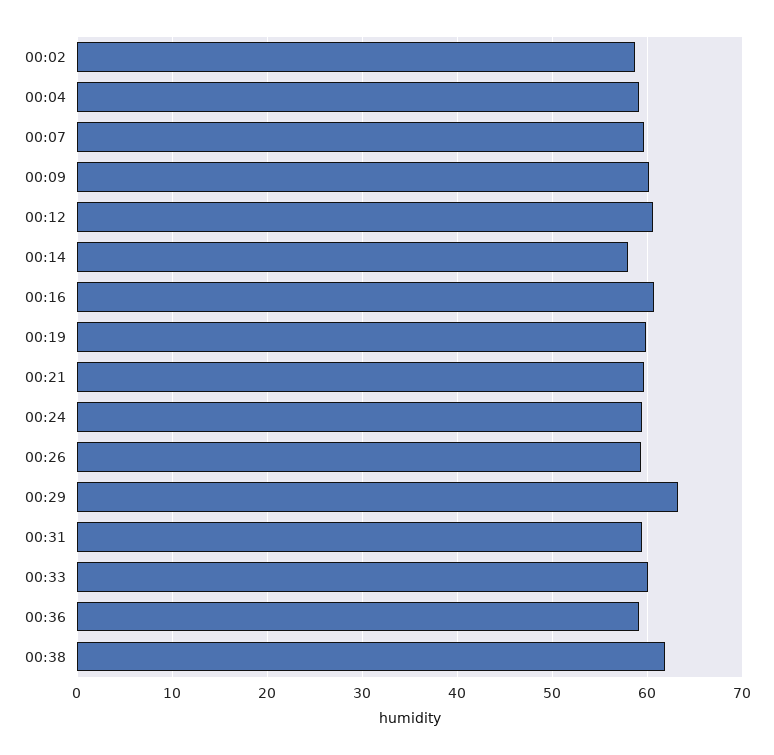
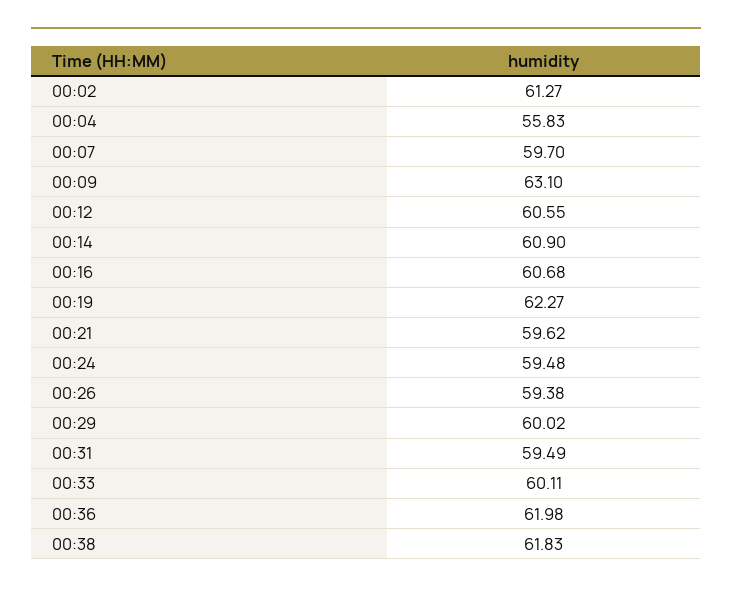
00:02: 59 -> 61.27
00:04: 59 -> 55.83
00:09: 60 -> 63.1
00:14: 58 -> 60.9
00:19: 60 -> 62.27
00:29: 63 -> 60.02
00:36: 59 -> 61.98

